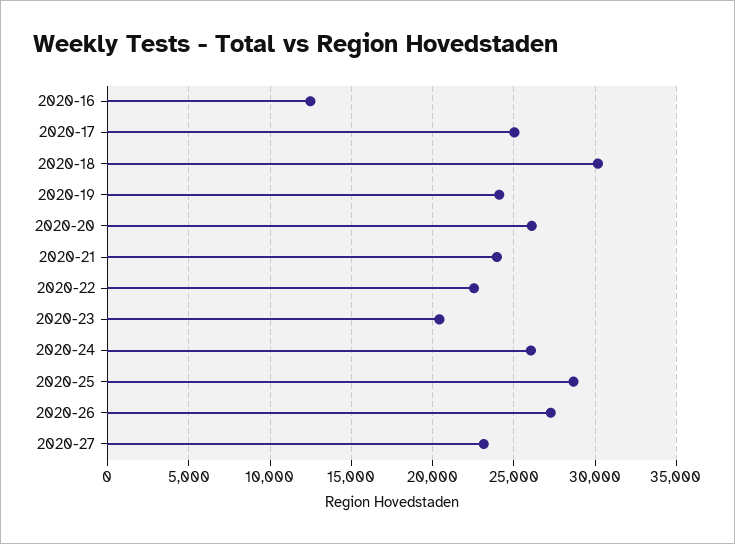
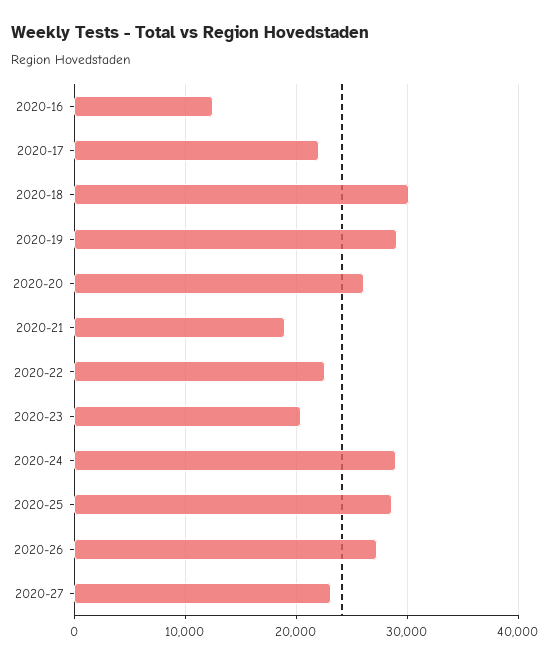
2020-17: 25000 -> 22000
2020-19: 24000 -> 29000
2020-21: 24000 -> 19000
2020-24: 26000 -> 29000

